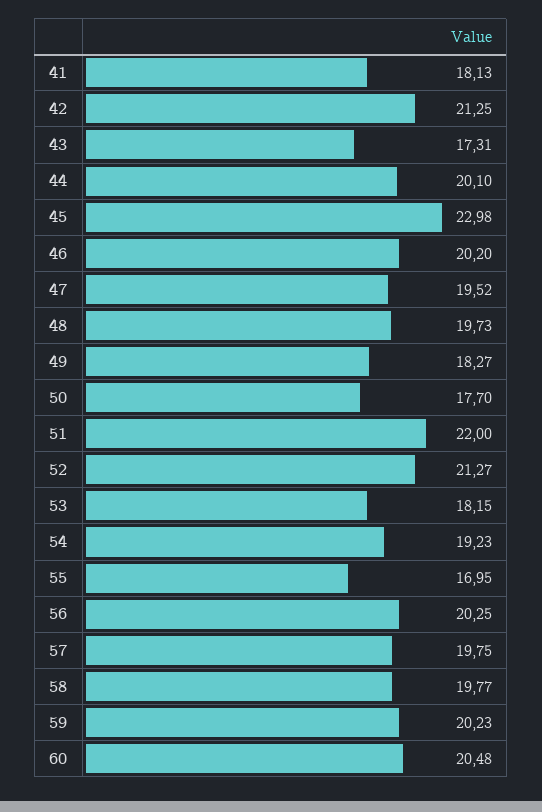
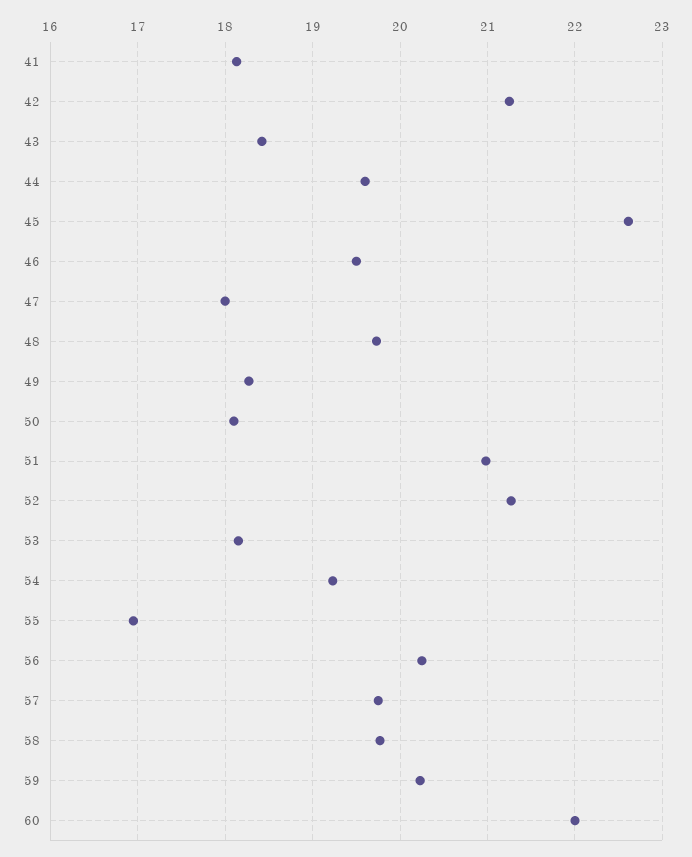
43: 17.31 -> 18.4
44: 20.1 -> 19.6
45: 22.98 -> 22.6
46: 20.2 -> 19.5
47: 19.52 -> 18
50: 17.7 -> 18.1
51: 22 -> 21
60: 20.48 -> 22

